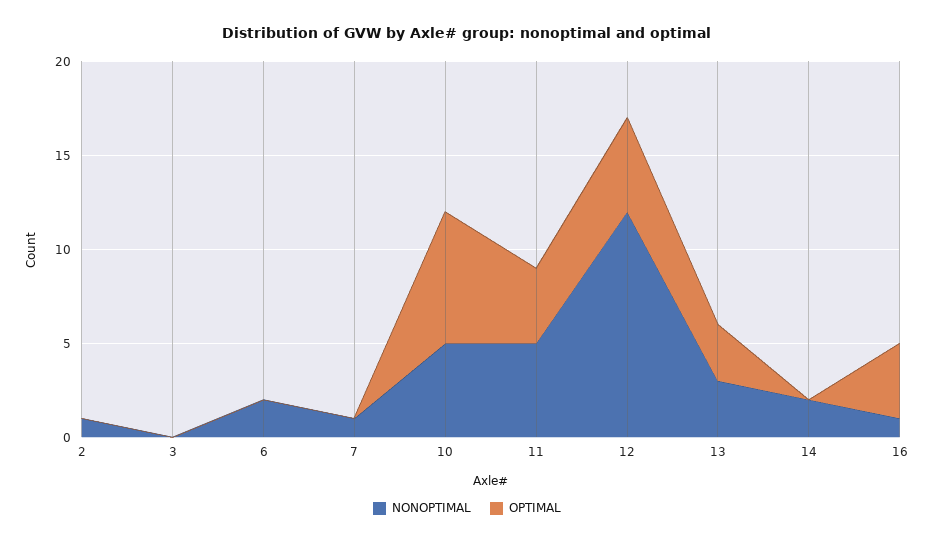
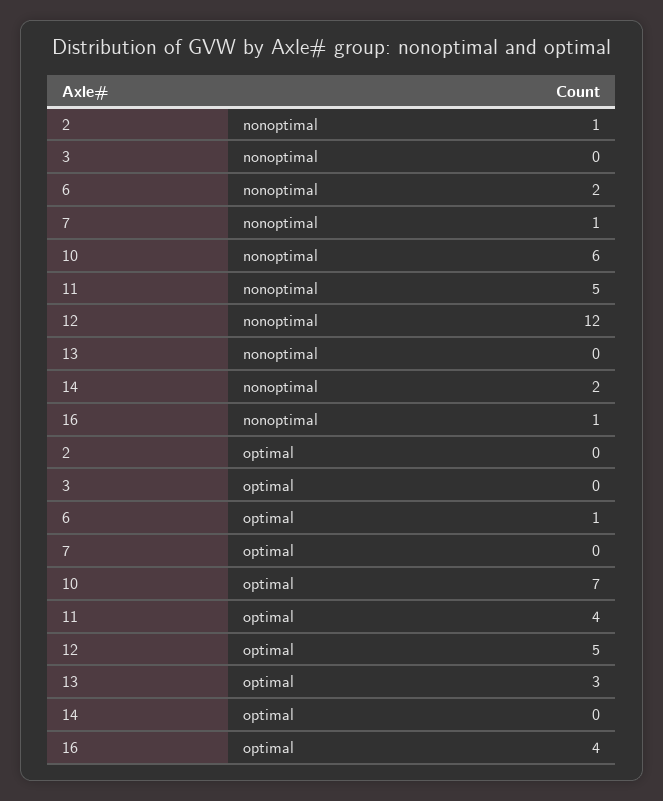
OPTIMAL, 6: 0 -> 1
NONOPTIMAL, 10: 5 -> 6
NONOPTIMAL, 13: 3 -> 0

